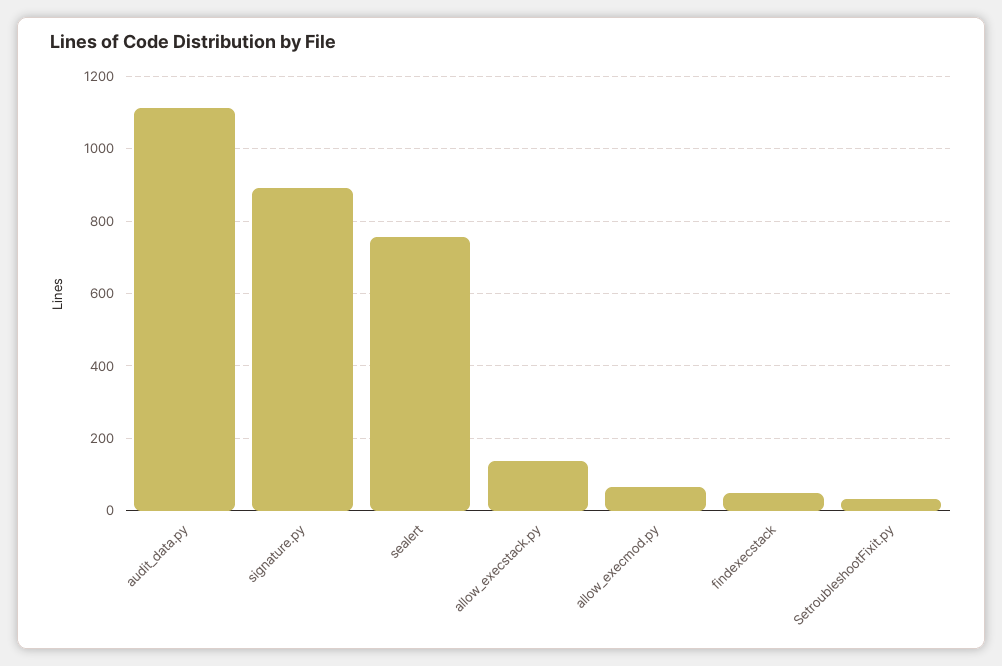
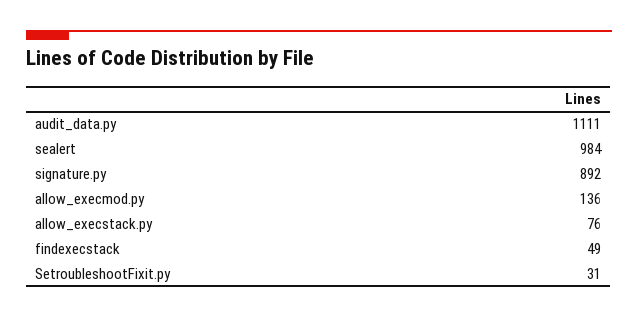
sealert: 760 -> 984
allow_execstack.py: 140 -> 76
allow_execmod.py: 60 -> 136

